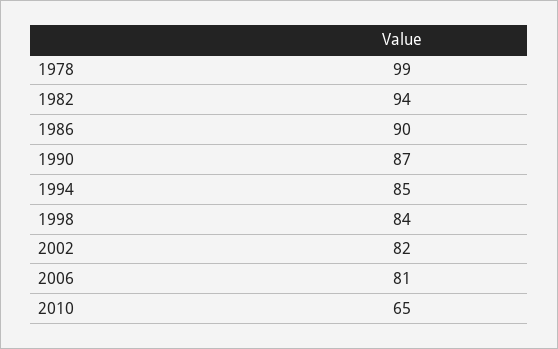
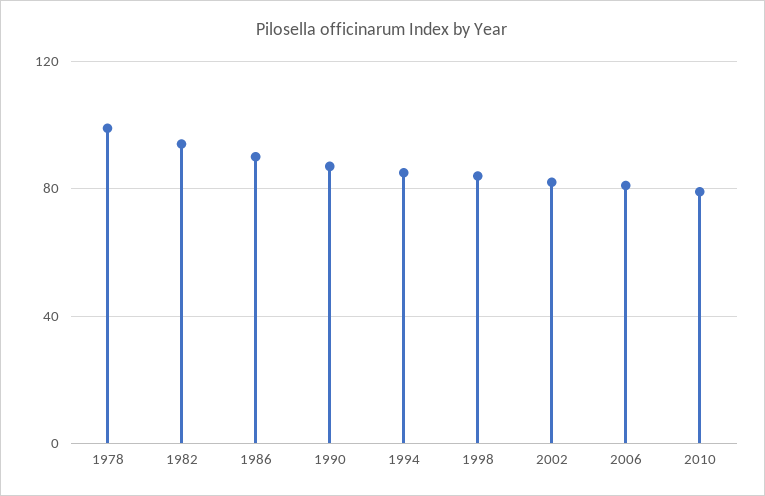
2010: 65 -> 80

